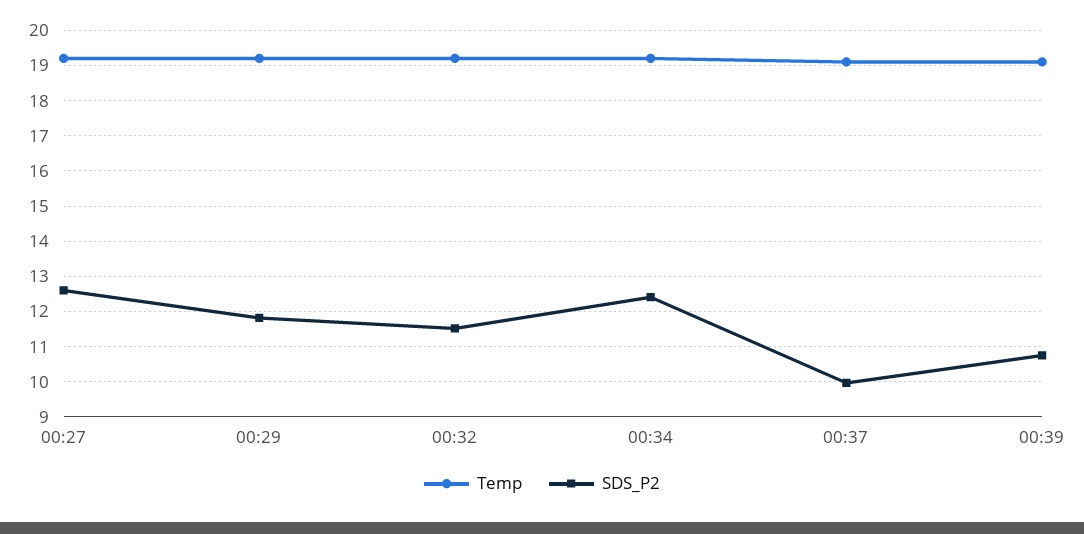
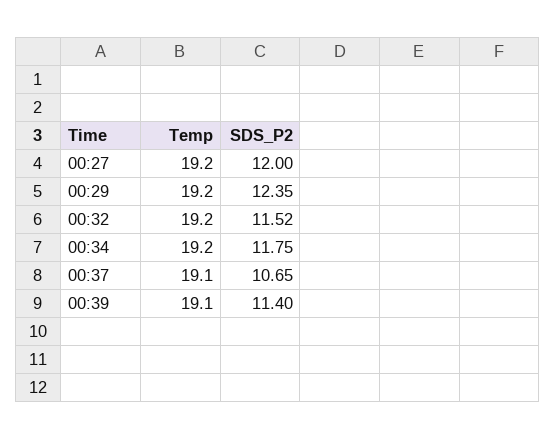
SDS_P2, 00:27: 12.6 -> 12
SDS_P2, 00:29: 11.8 -> 12.35
SDS_P2, 00:34: 12.4 -> 11.75
SDS_P2, 00:37: 10 -> 10.65
SDS_P2, 00:39: 10.8 -> 11.4

